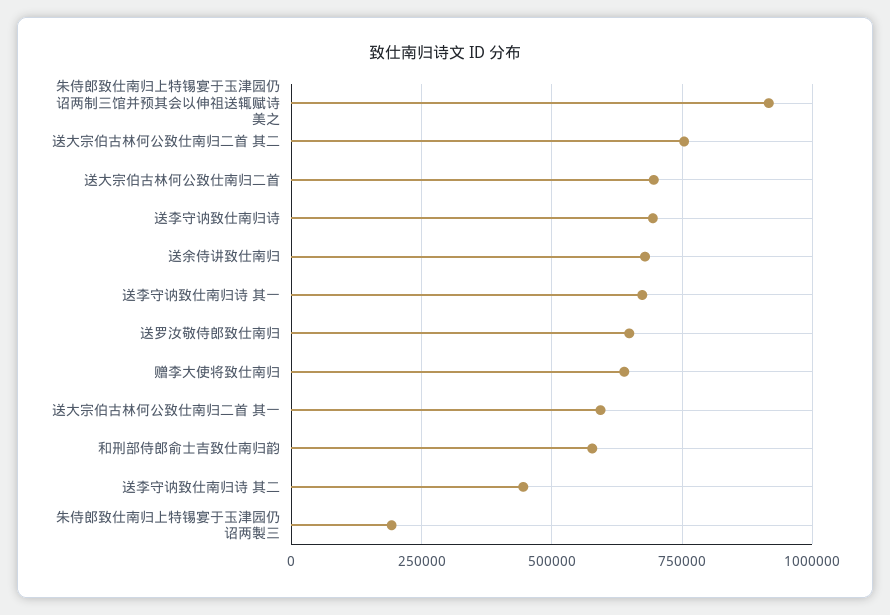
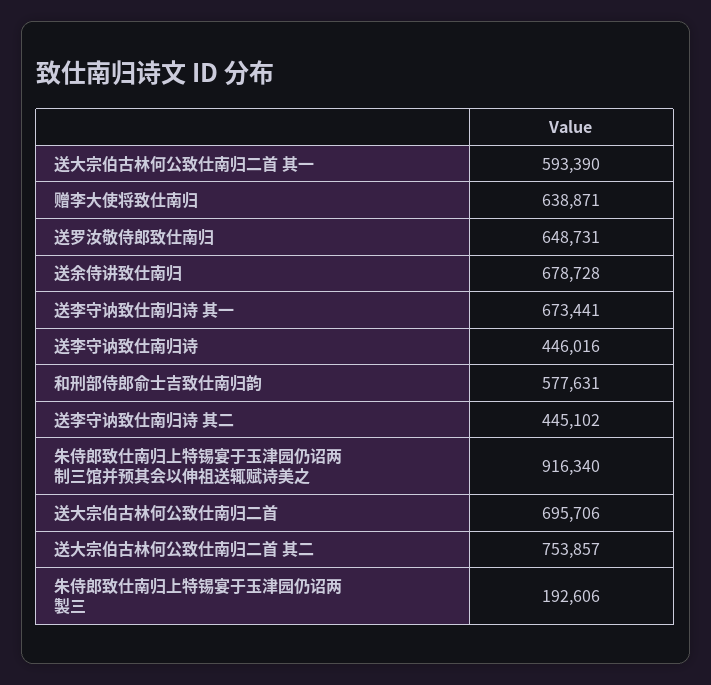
送李守讷致仕南归诗: 700000 -> 446016

